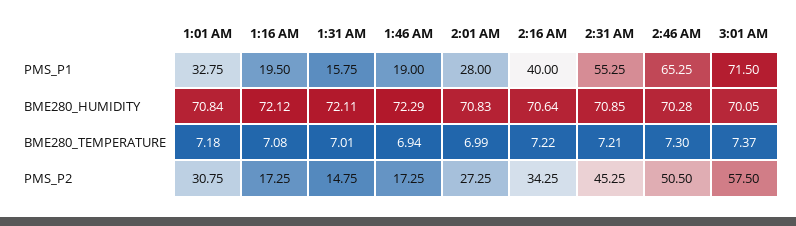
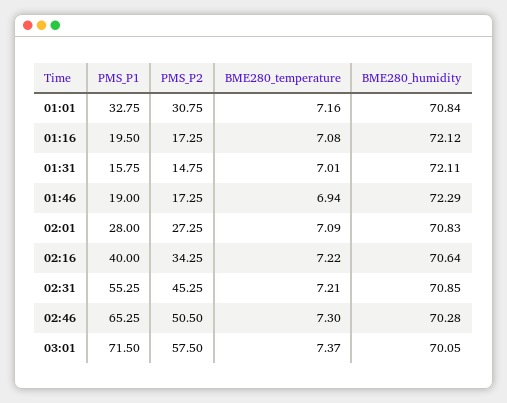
1:01 AM, BME280_TEMPERATURE: 7.18 -> 7.16
2:01 AM, BME280_TEMPERATURE: 6.99 -> 7.09

